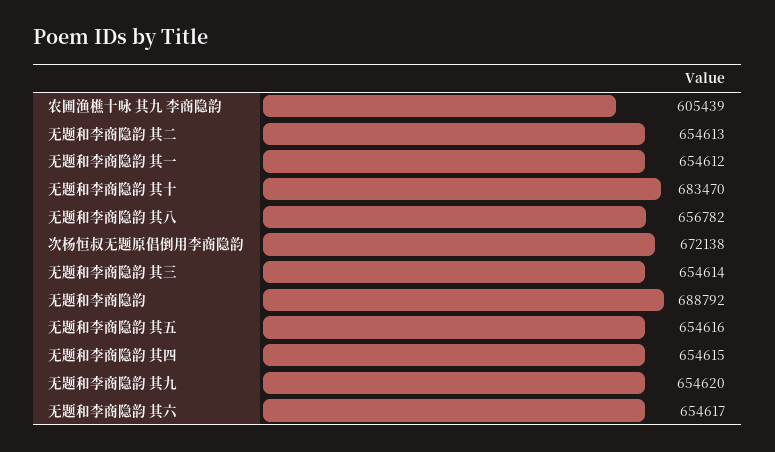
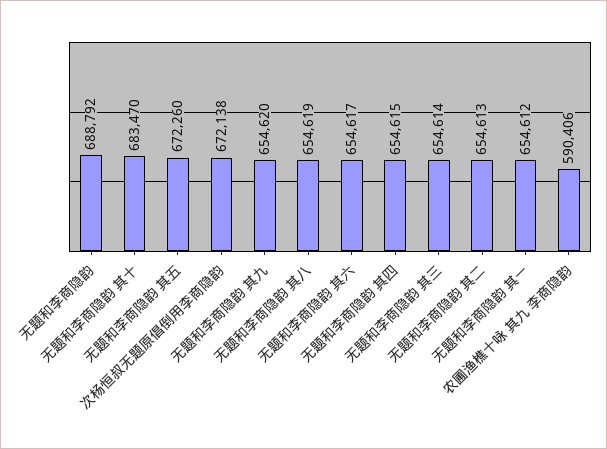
农圃渔樵十咏 其九 李商隐韵: 605439 -> 590406
无题和李商隐韵 其八: 656782 -> 654619
无题和李商隐韵 其五: 654616 -> 672260

